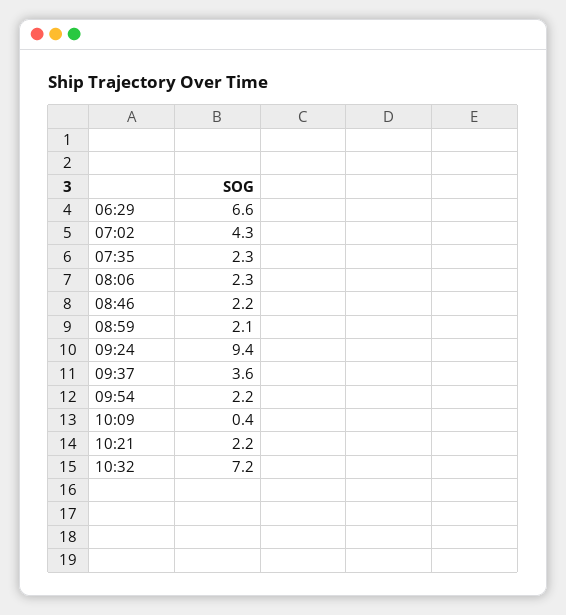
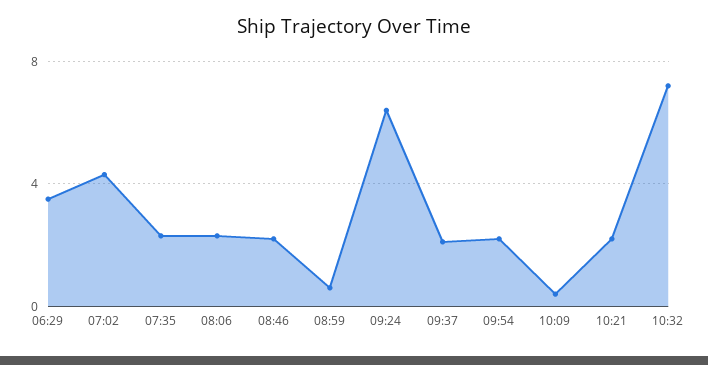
06:29: 6.6 -> 3.5
08:59: 2.1 -> 0.5
09:24: 9.4 -> 6.5
09:37: 3.6 -> 2

